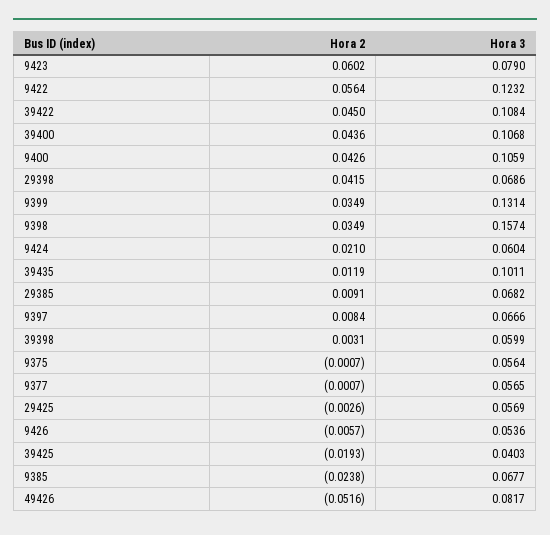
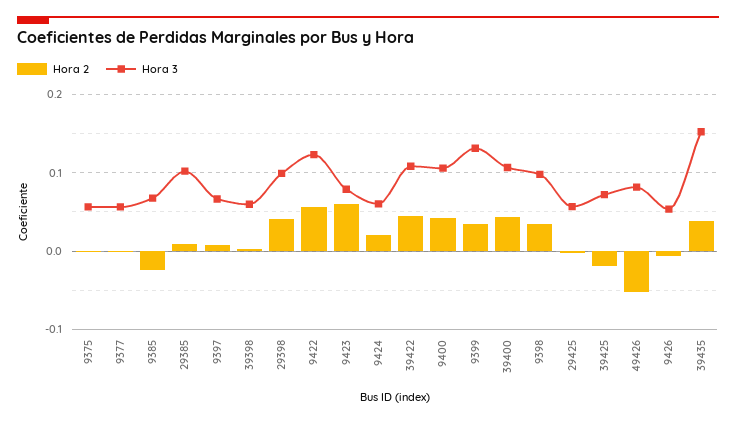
Hora 3, 29398: 0.0686 -> 0.1
Hora 3, 9398: 0.1574 -> 0.1
Hora 2, 39435: 0.0119 -> 0.04
Hora 3, 39435: 0.1011 -> 0.15
Hora 3, 29385: 0.0682 -> 0.1
Hora 3, 39425: 0.0403 -> 0.07

